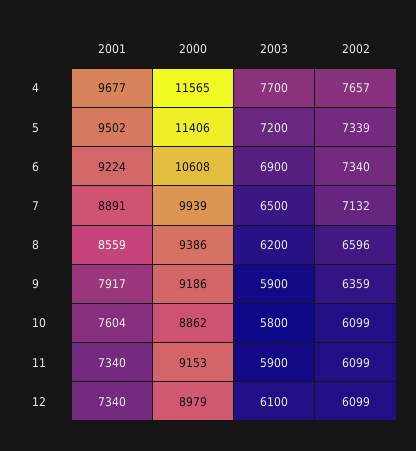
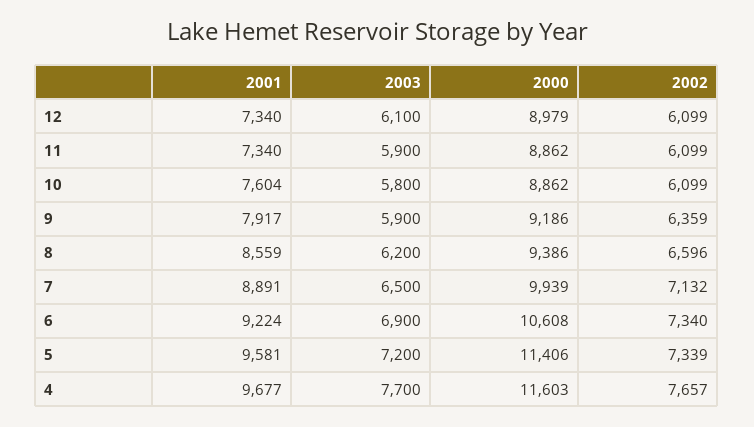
2000, 4: 11565 -> 11603
2001, 5: 9502 -> 9581
2000, 11: 9153 -> 8862

